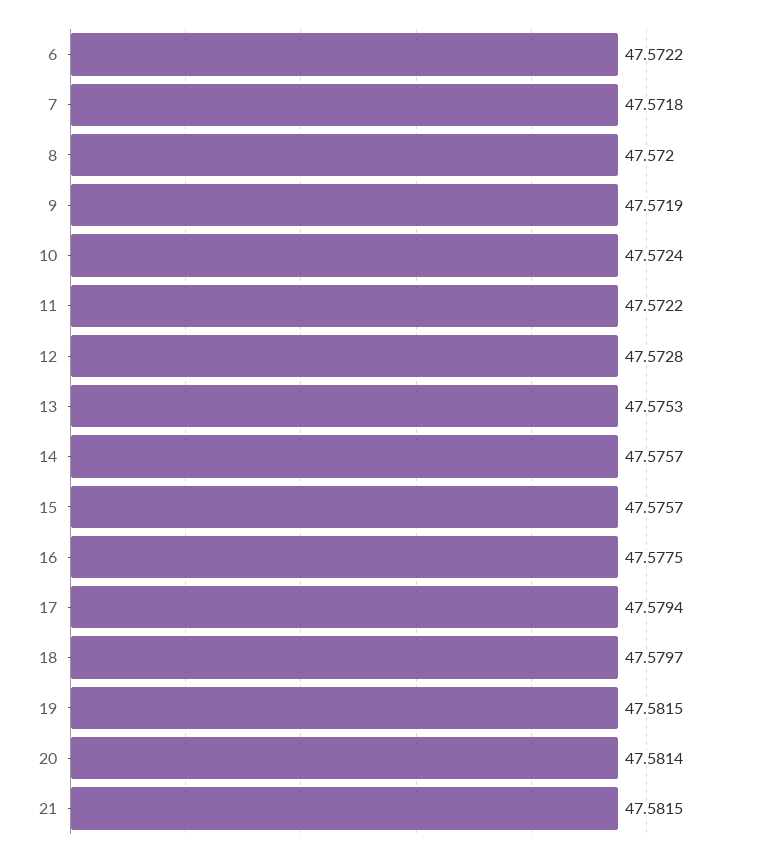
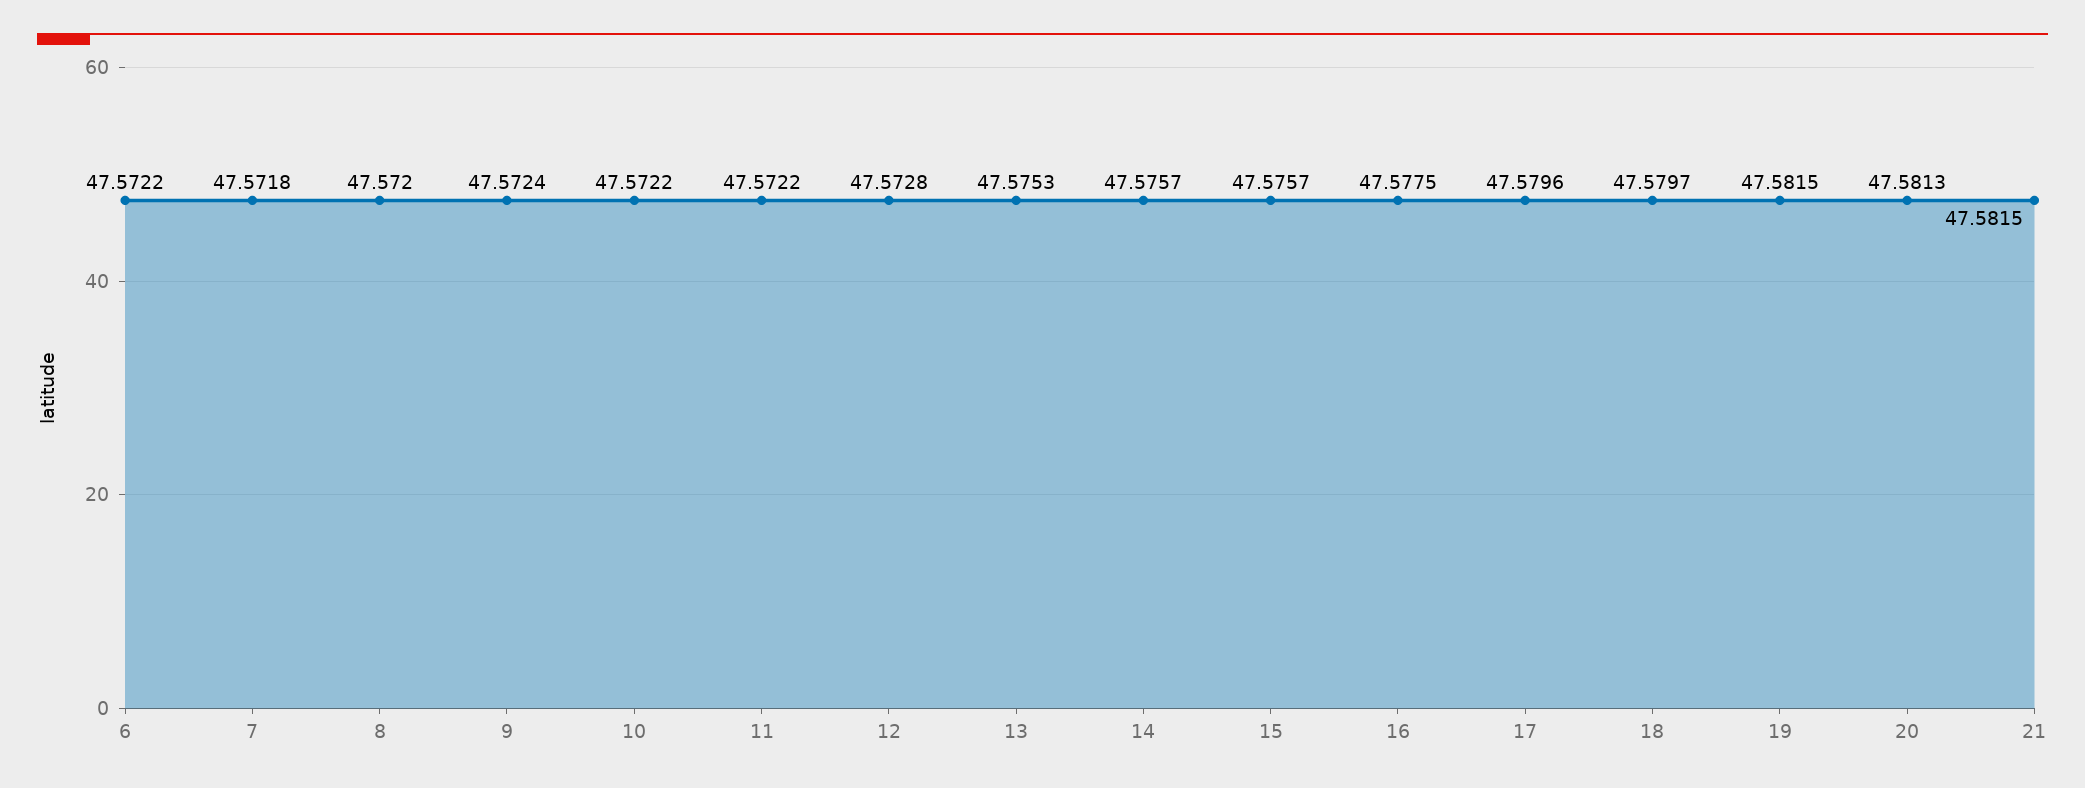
9: 47.5719 -> 47.5724
10: 47.5724 -> 47.5722
17: 47.5794 -> 47.5796
20: 47.5814 -> 47.5813

